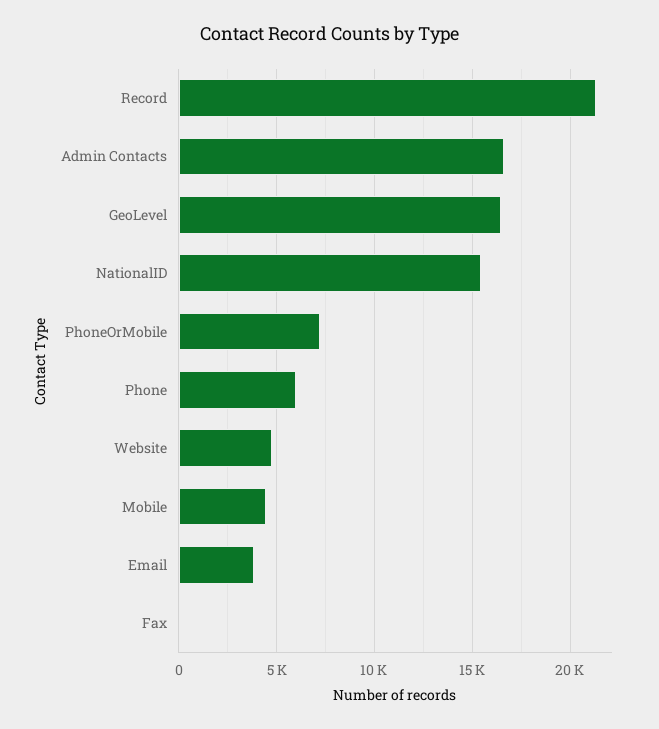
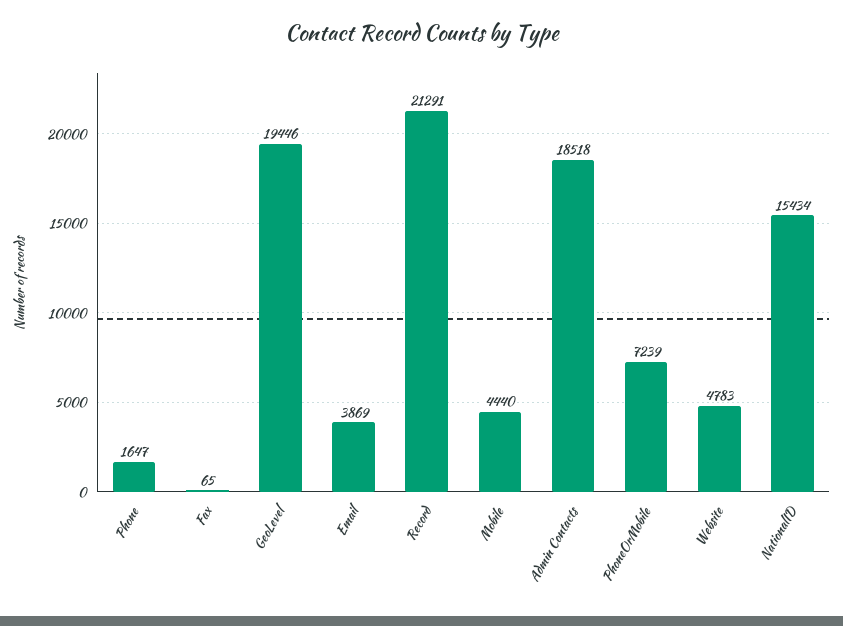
Admin Contacts: 16500 -> 18518
GeoLevel: 16500 -> 19446
Phone: 6000 -> 1647

